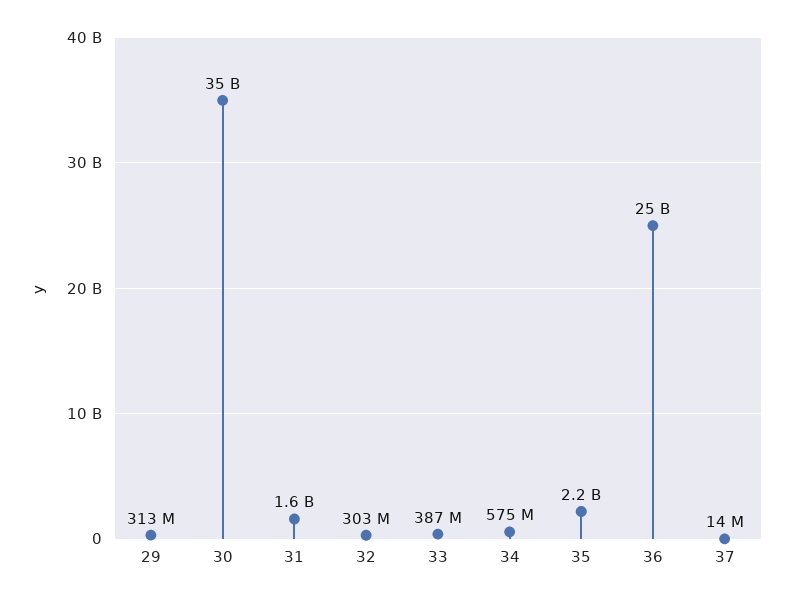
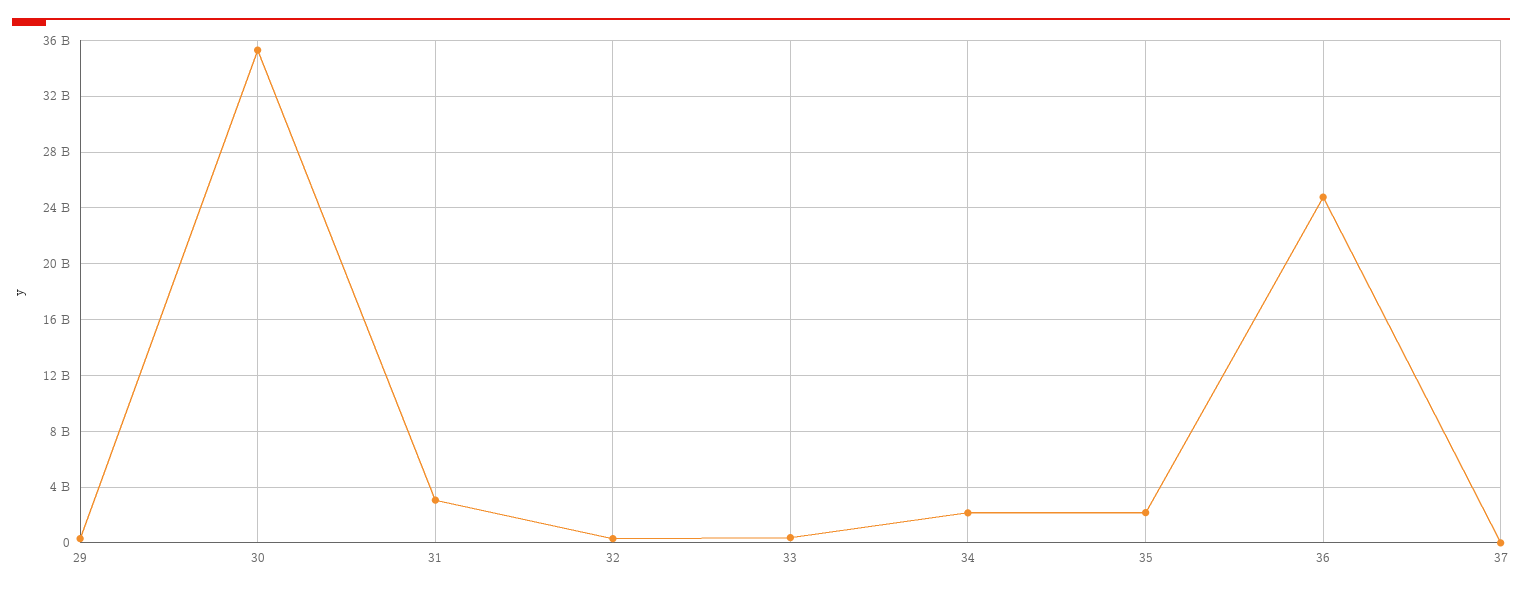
31: 1600000000 -> 3000000000
34: 575000000 -> 2000000000

